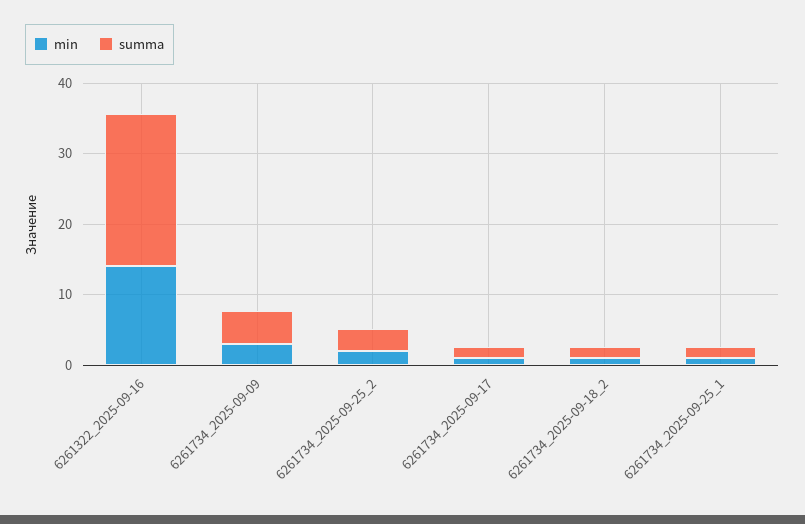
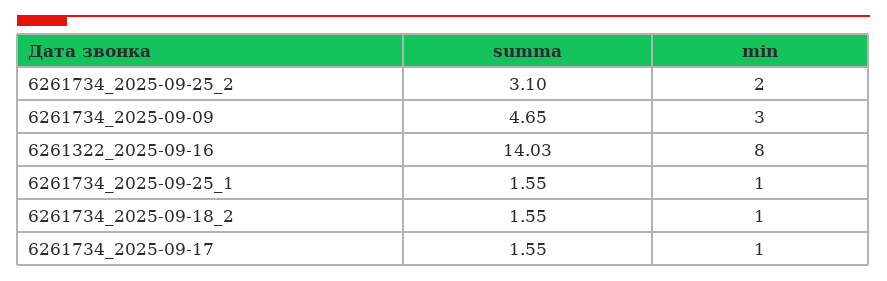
min, 6261322_2025-09-16: 14 -> 8
summa, 6261322_2025-09-16: 22 -> 14.03

